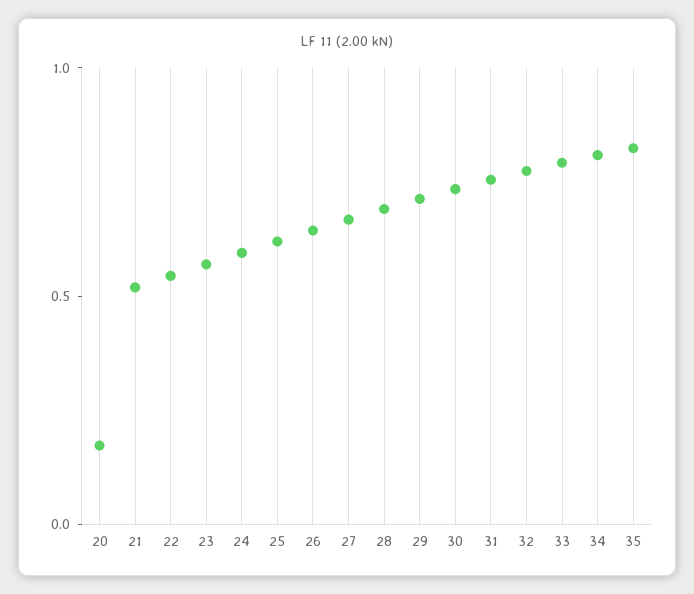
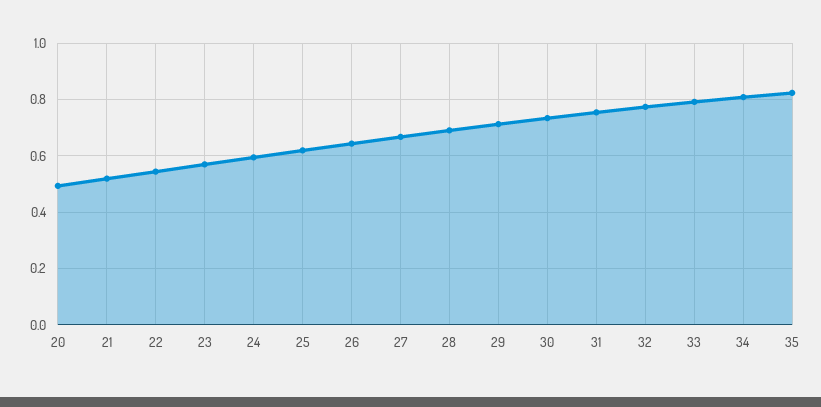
20: 0.2 -> 0.5

